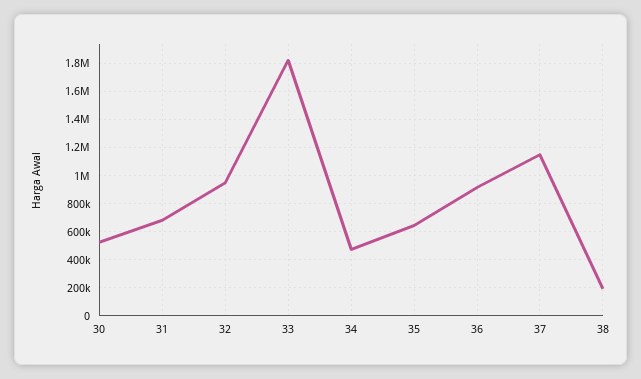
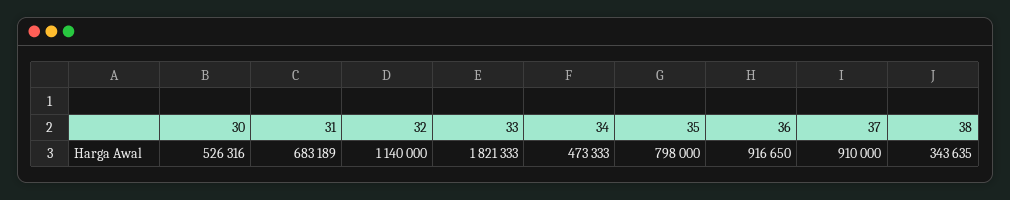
32: 950000 -> 1140000
35: 650000 -> 798000
37: 1150000 -> 910000
38: 200000 -> 343635

